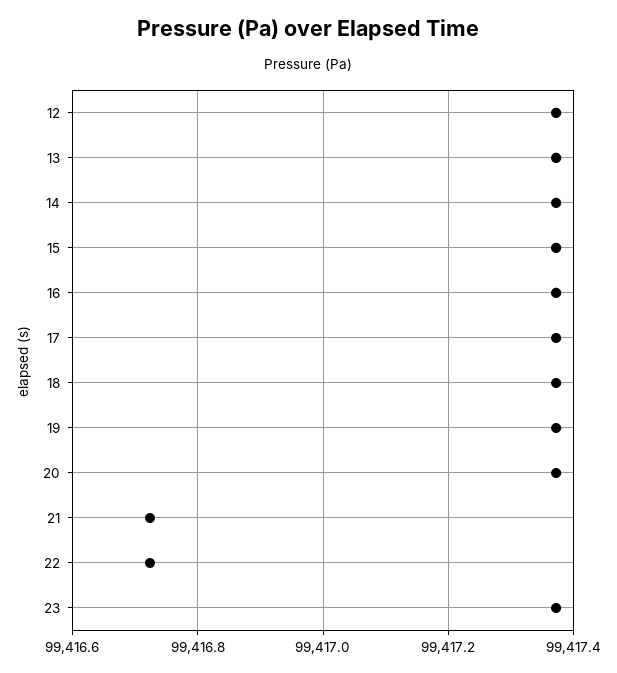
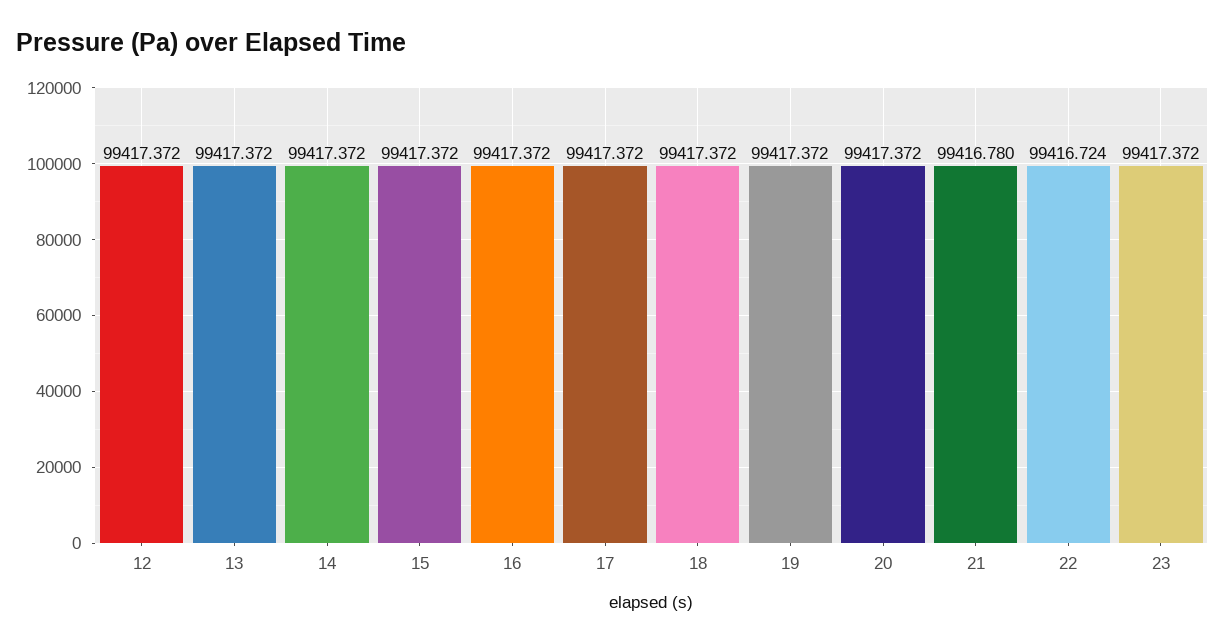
21: 99416.72 -> 99416.78

